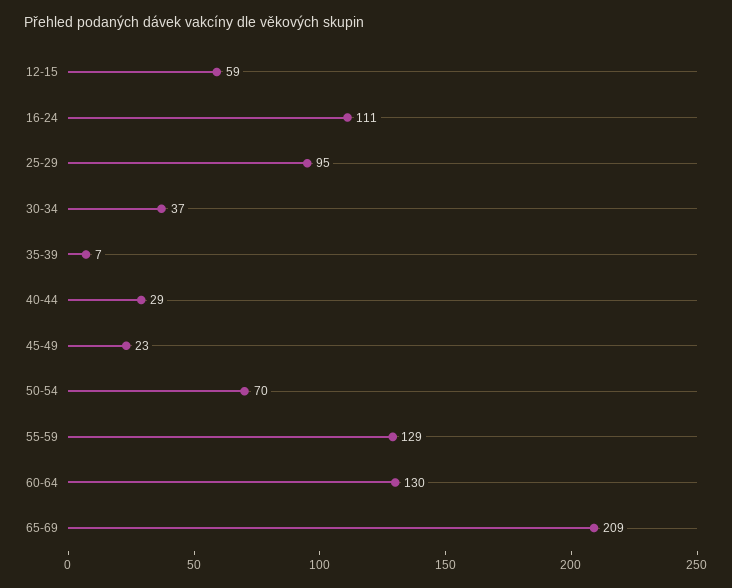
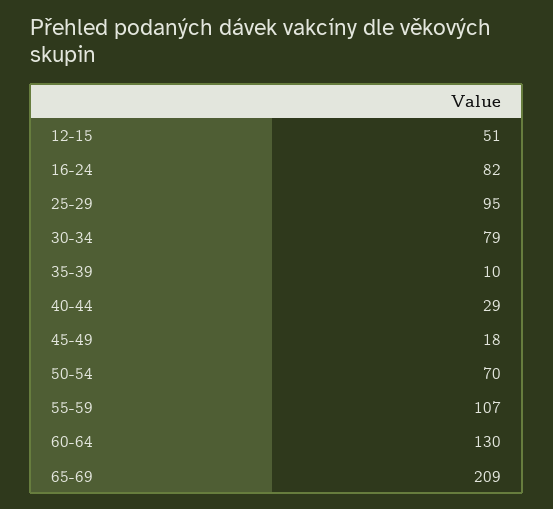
12-15: 59 -> 51
16-24: 111 -> 82
30-34: 37 -> 79
35-39: 7 -> 10
45-49: 23 -> 18
55-59: 129 -> 107

